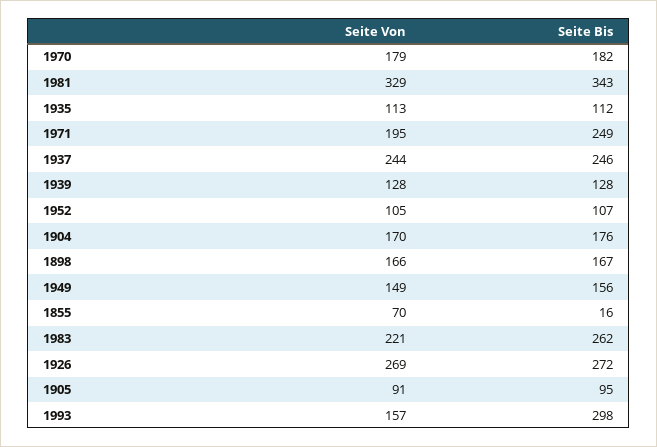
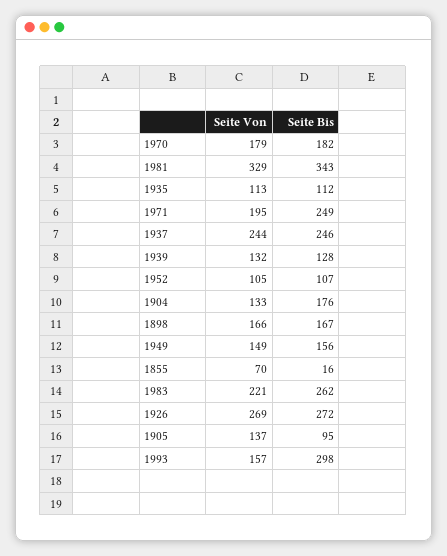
Seite Von, 1939: 128 -> 132
Seite Von, 1904: 170 -> 133
Seite Von, 1905: 91 -> 137

